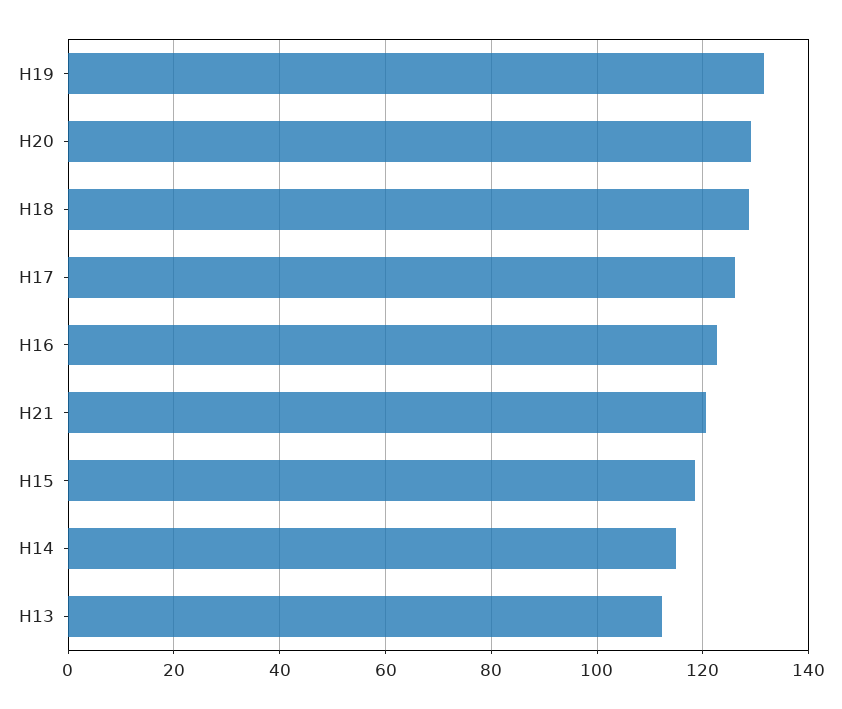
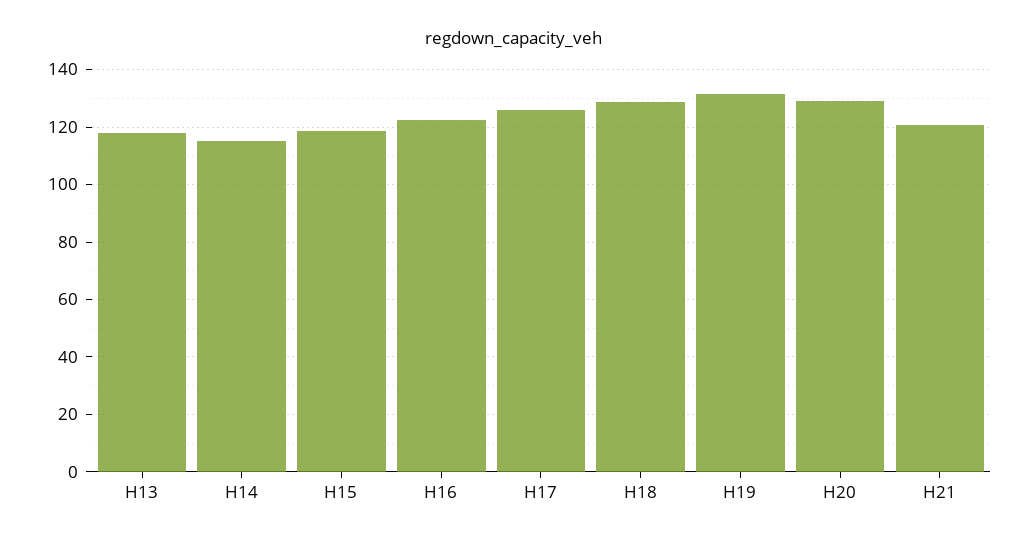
H13: 112 -> 117.5

